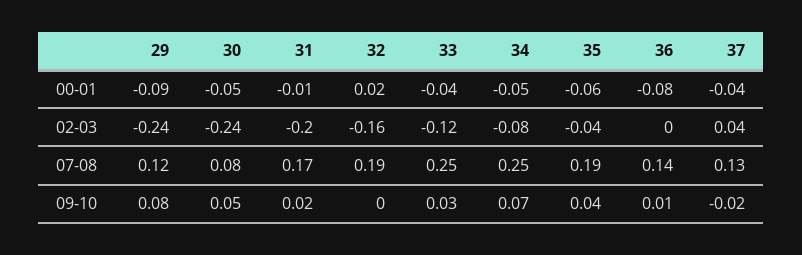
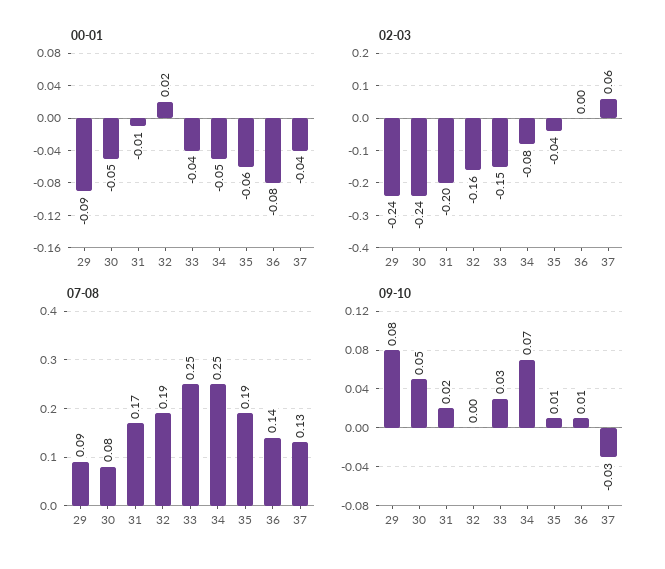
02-03, 33: -0.12 -> -0.15
02-03, 37: 0.04 -> 0.06
07-08, 29: 0.12 -> 0.09
09-10, 35: 0.04 -> 0.01
09-10, 37: -0.02 -> -0.03

